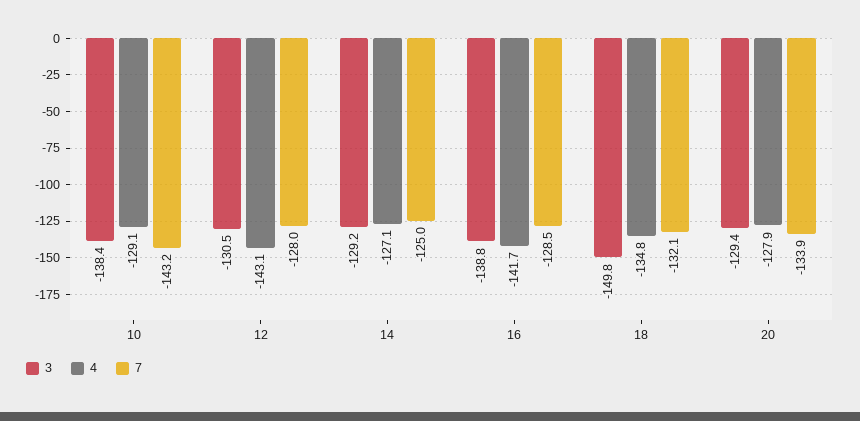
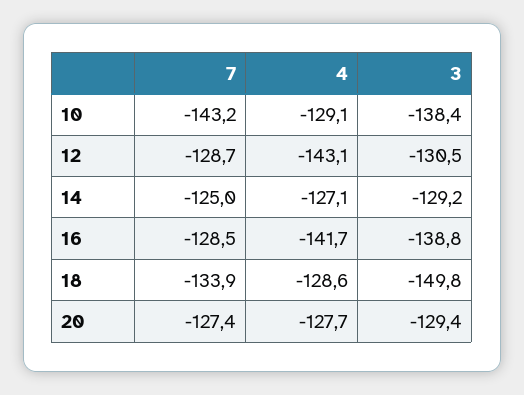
7, 12: -128 -> -128.7
4, 18: -134.8 -> -128.6
7, 18: -132.1 -> -133.9
4, 20: -127.9 -> -127.7
7, 20: -133.9 -> -127.4

